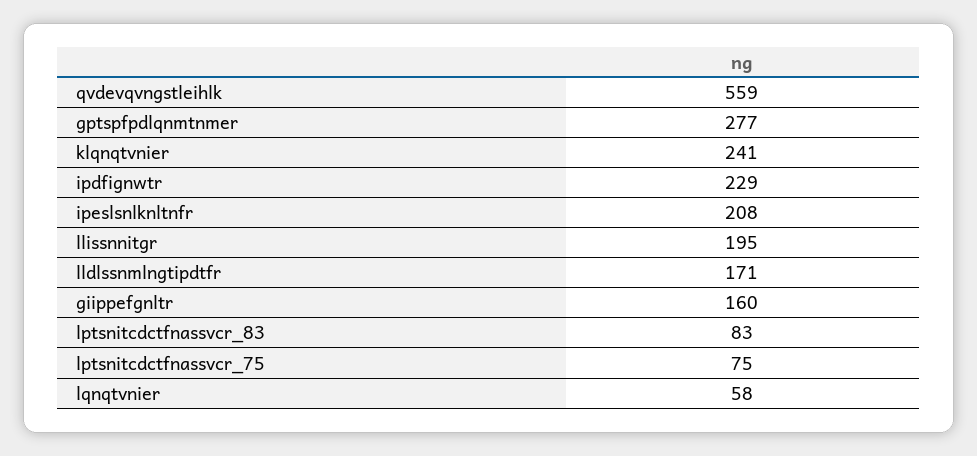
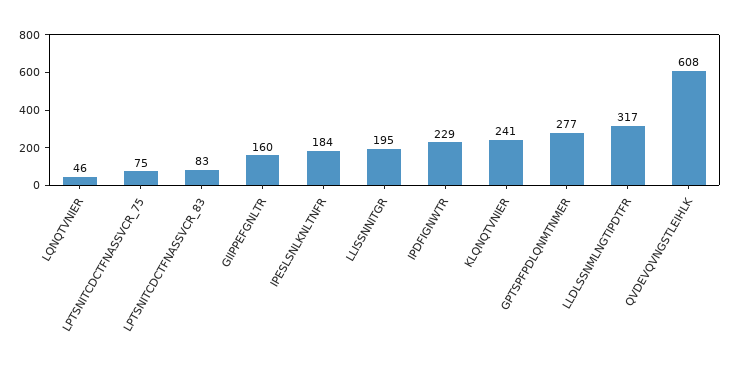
qvdevqvngstleihlk: 559 -> 608
ipeslsnlknltnfr: 208 -> 184
lldlssnmlngtipdtfr: 171 -> 317
lqnqtvnier: 58 -> 46

